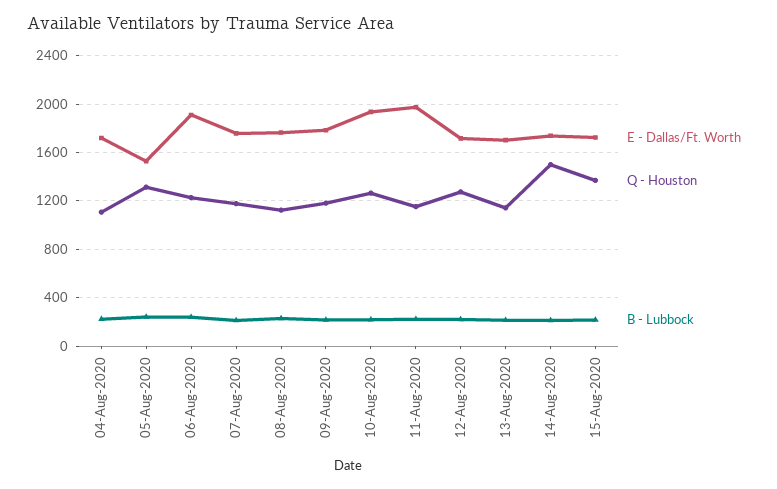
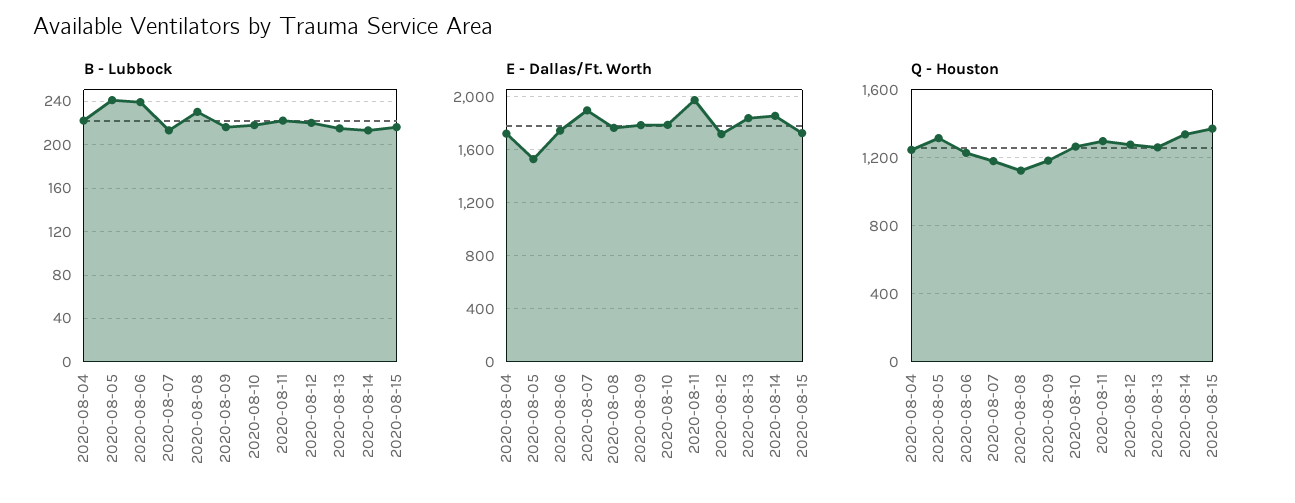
Q - Houston, 04-Aug-2020: 1100 -> 1250
E - Dallas/Ft. Worth, 06-Aug-2020: 1900 -> 1750
E - Dallas/Ft. Worth, 07-Aug-2020: 1750 -> 1900
E - Dallas/Ft. Worth, 10-Aug-2020: 1950 -> 1800
Q - Houston, 11-Aug-2020: 1150 -> 1300
E - Dallas/Ft. Worth, 13-Aug-2020: 1700 -> 1850
Q - Houston, 13-Aug-2020: 1150 -> 1250
E - Dallas/Ft. Worth, 14-Aug-2020: 1750 -> 1850
Q - Houston, 14-Aug-2020: 1500 -> 1350

